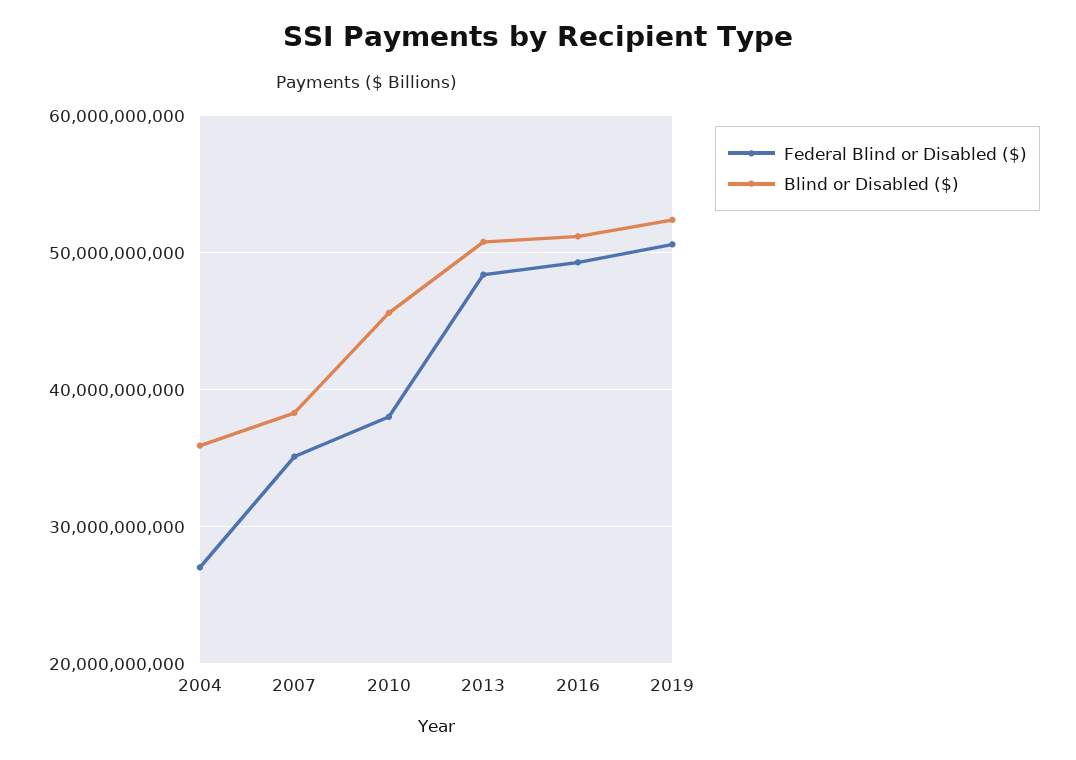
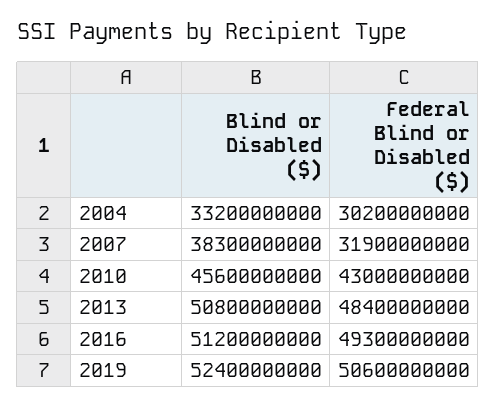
Federal Blind or Disabled ($), 2004: 27000000000 -> 30200000000
Blind or Disabled ($), 2004: 36000000000 -> 33200000000
Federal Blind or Disabled ($), 2007: 35000000000 -> 31900000000
Federal Blind or Disabled ($), 2010: 38000000000 -> 43000000000

